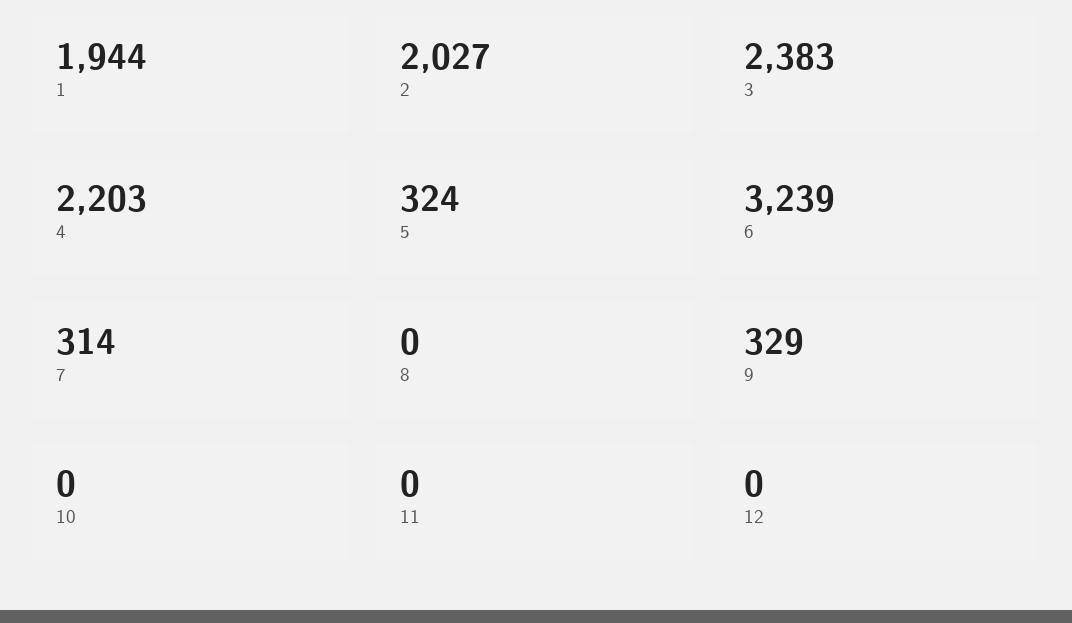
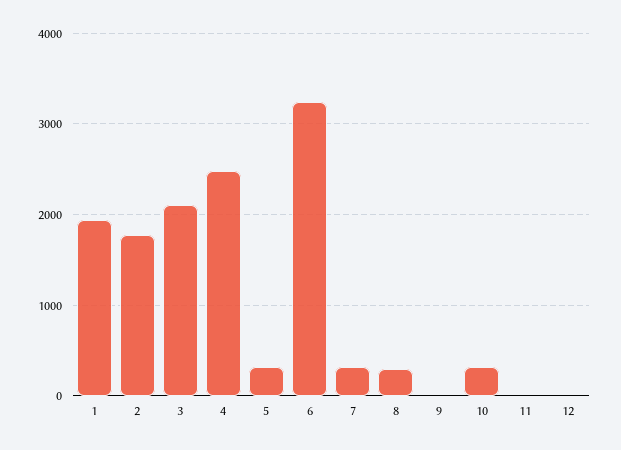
2: 2027 -> 1800
3: 2383 -> 2100
4: 2203 -> 2500
8: 0 -> 300
9: 329 -> 0
10: 0 -> 300

